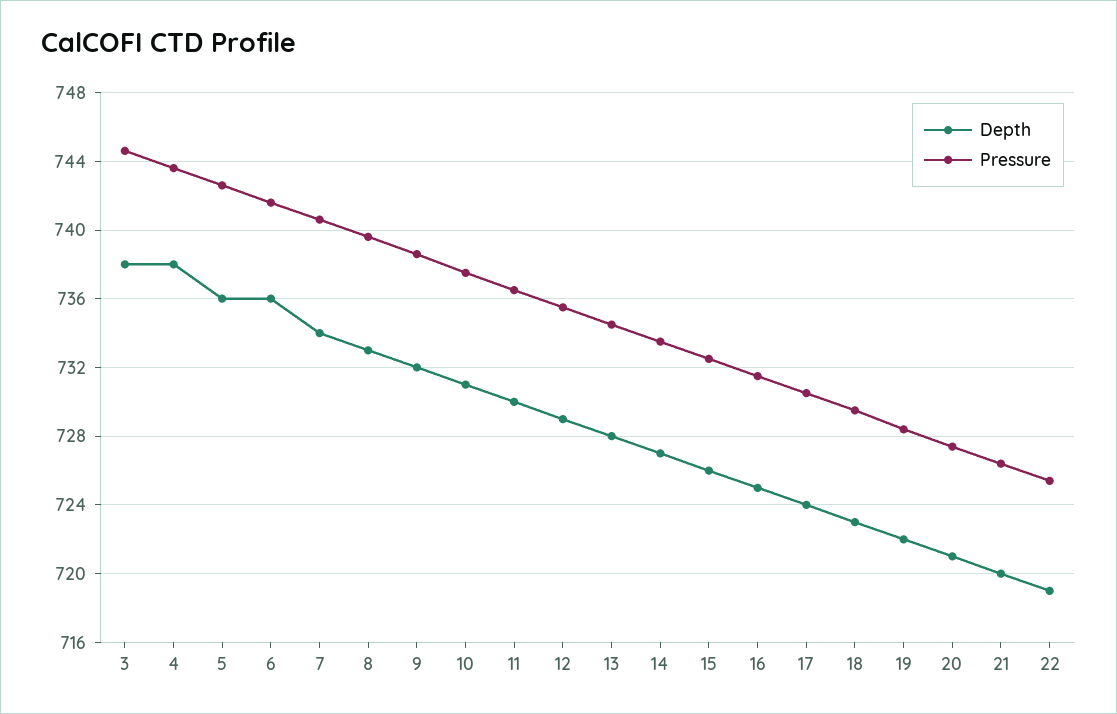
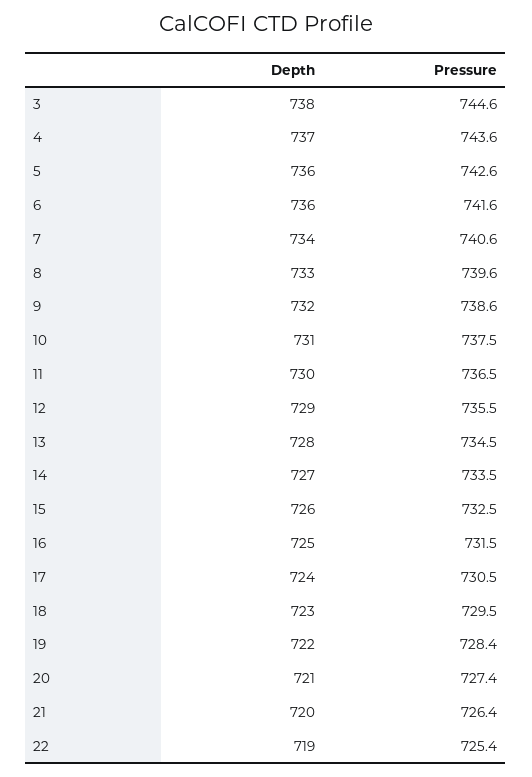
Depth, 4: 738 -> 737

